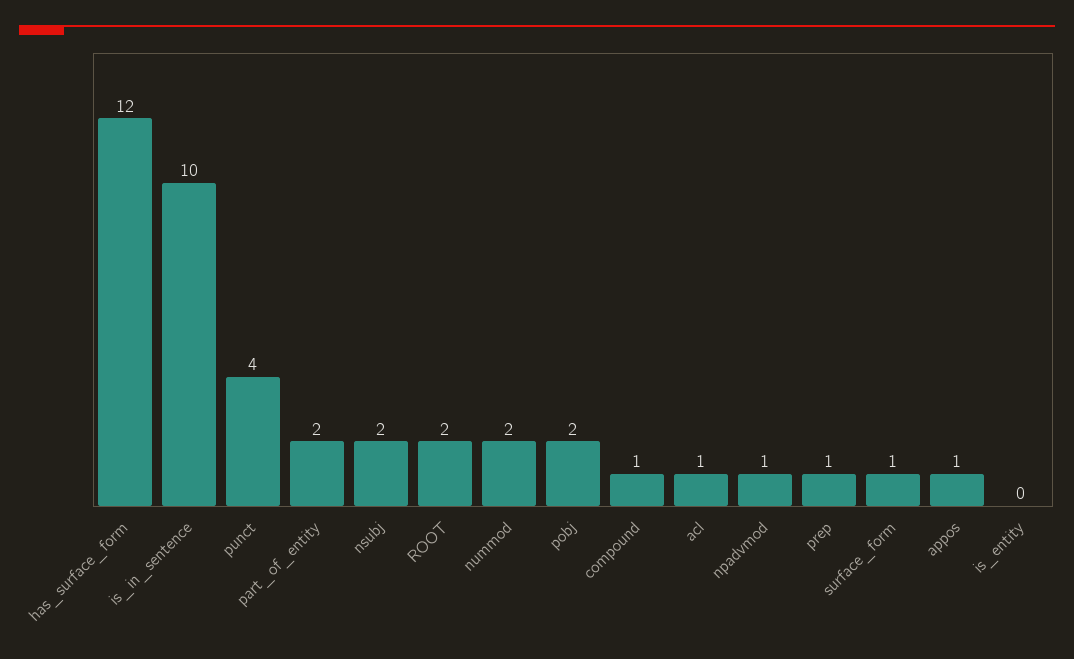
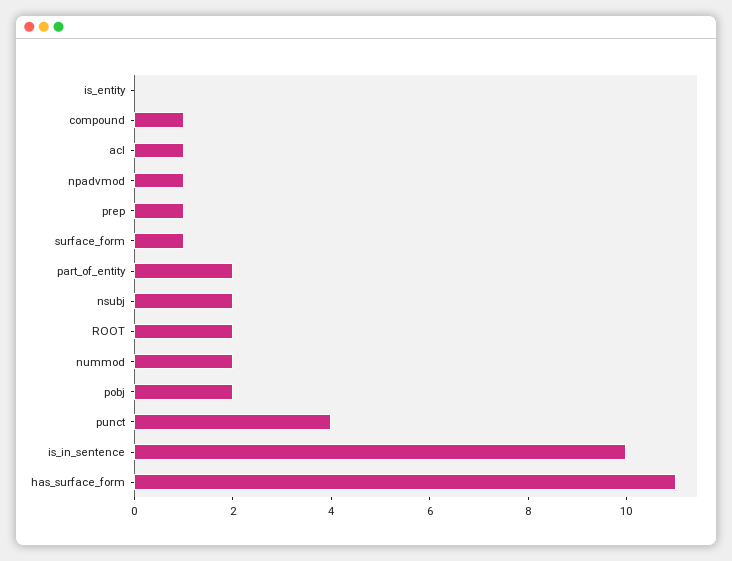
has_surface_form: 12 -> 11
appos: 1 -> none

